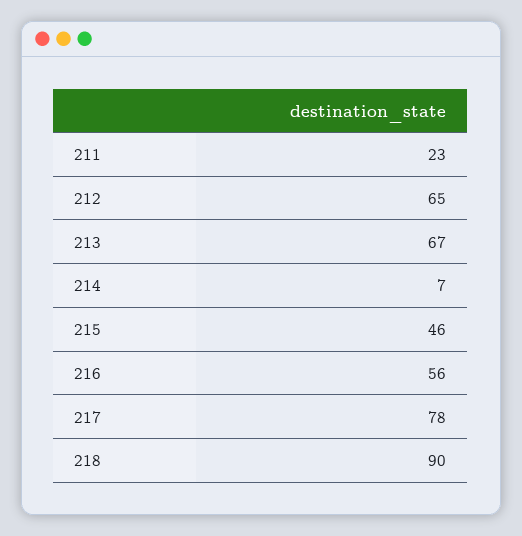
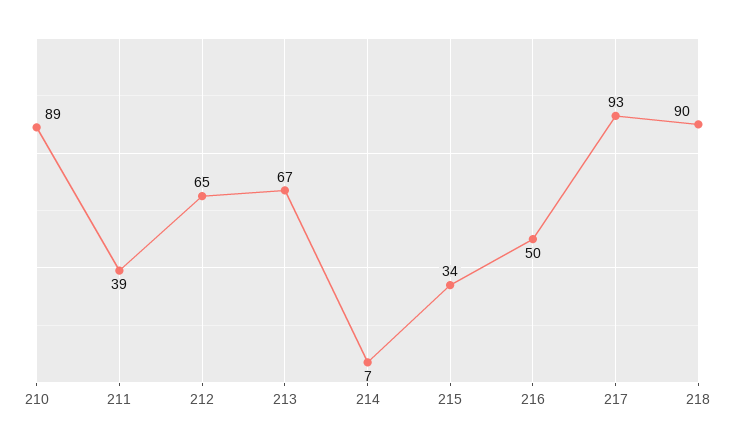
211: 23 -> 39
215: 46 -> 34
216: 56 -> 50
217: 78 -> 93
210: none -> 89

